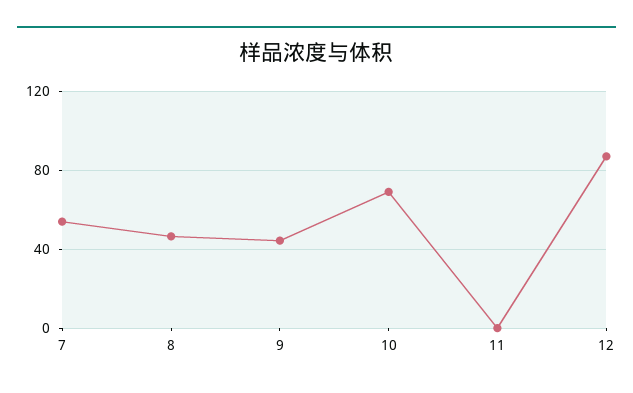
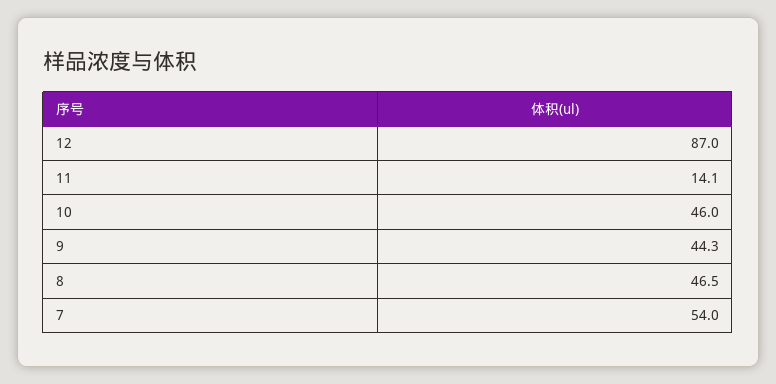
10: 70 -> 46
11: 0 -> 14.1

